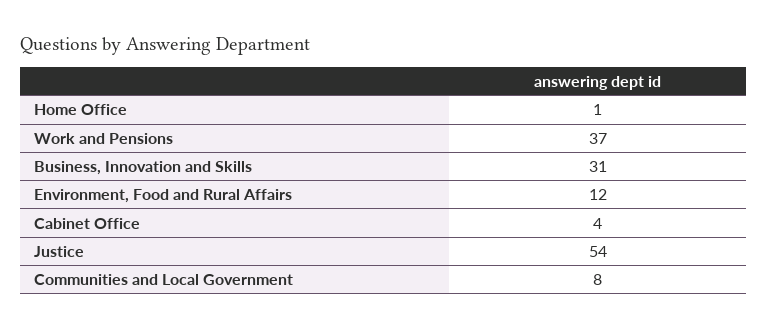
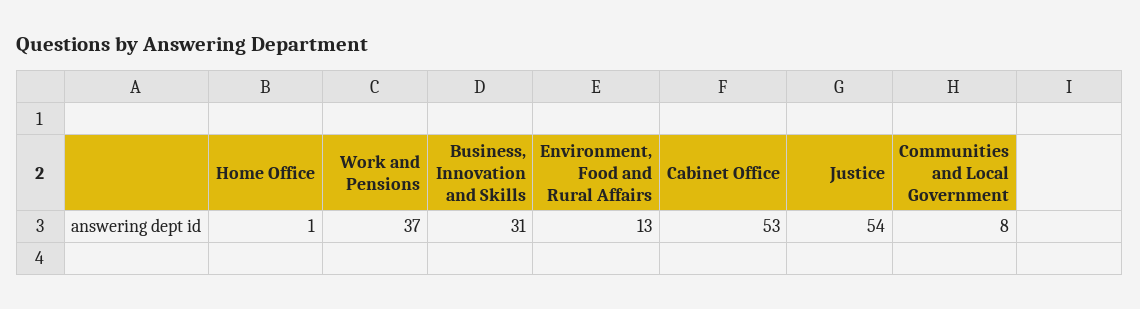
Environment, Food and Rural Affairs: 12 -> 13
Cabinet Office: 4 -> 53

